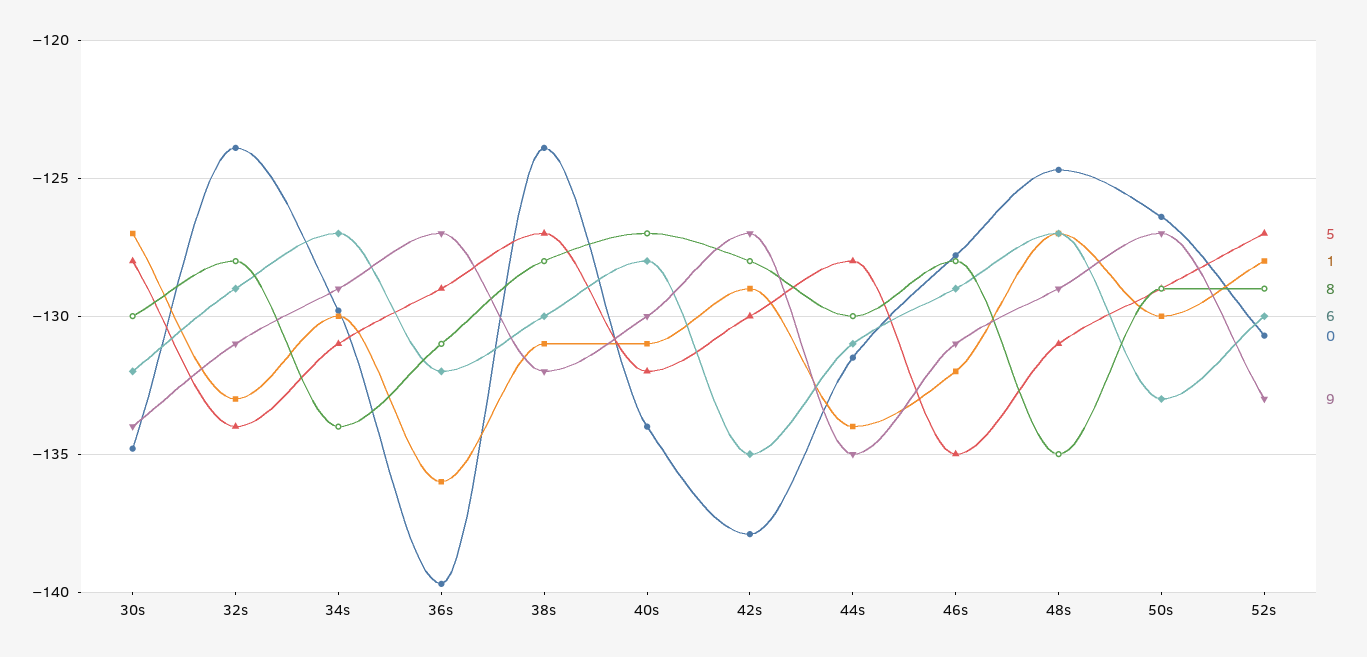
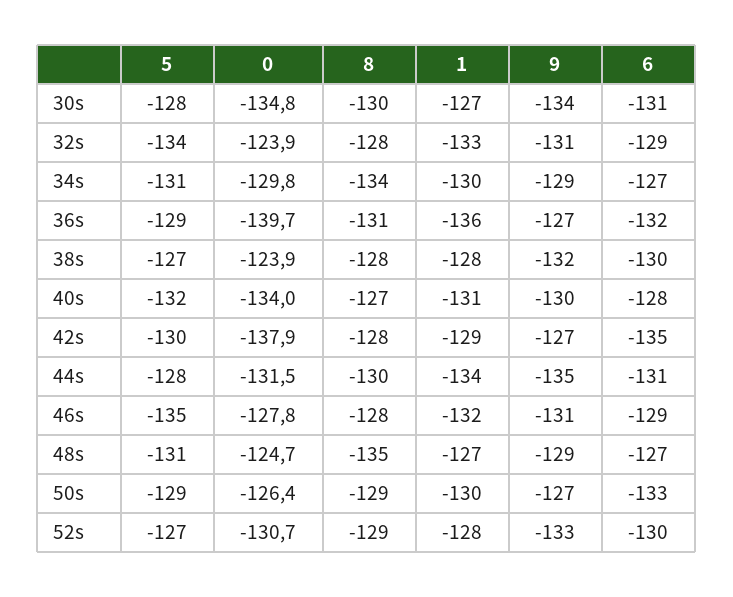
6, 30s: -132 -> -131
1, 38s: -131 -> -128

